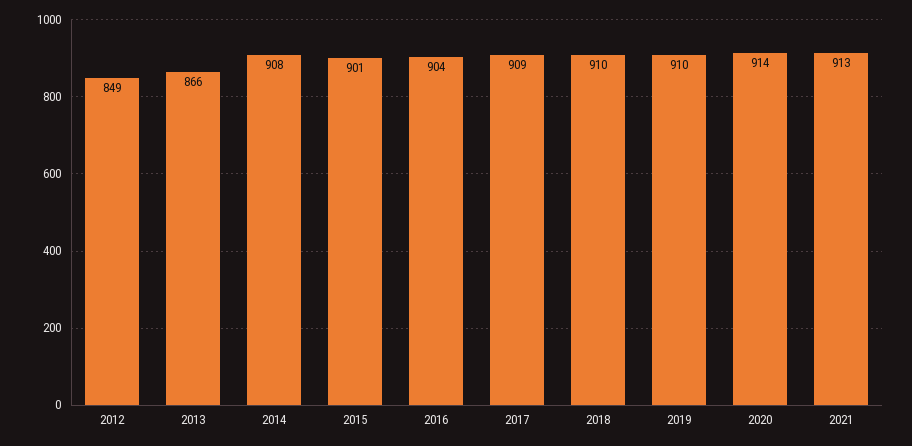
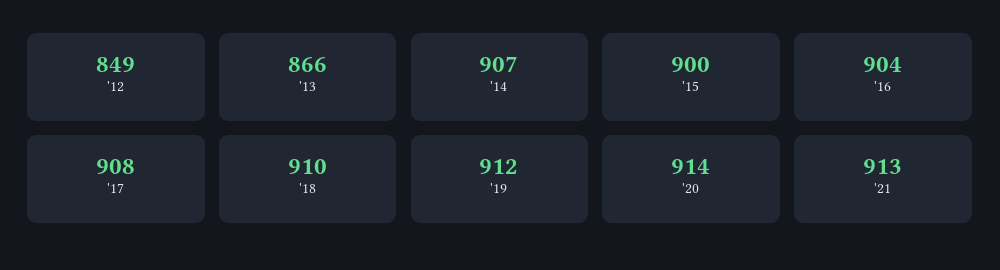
2014: 908 -> 907
2015: 901 -> 900
2017: 909 -> 908
2019: 910 -> 912

